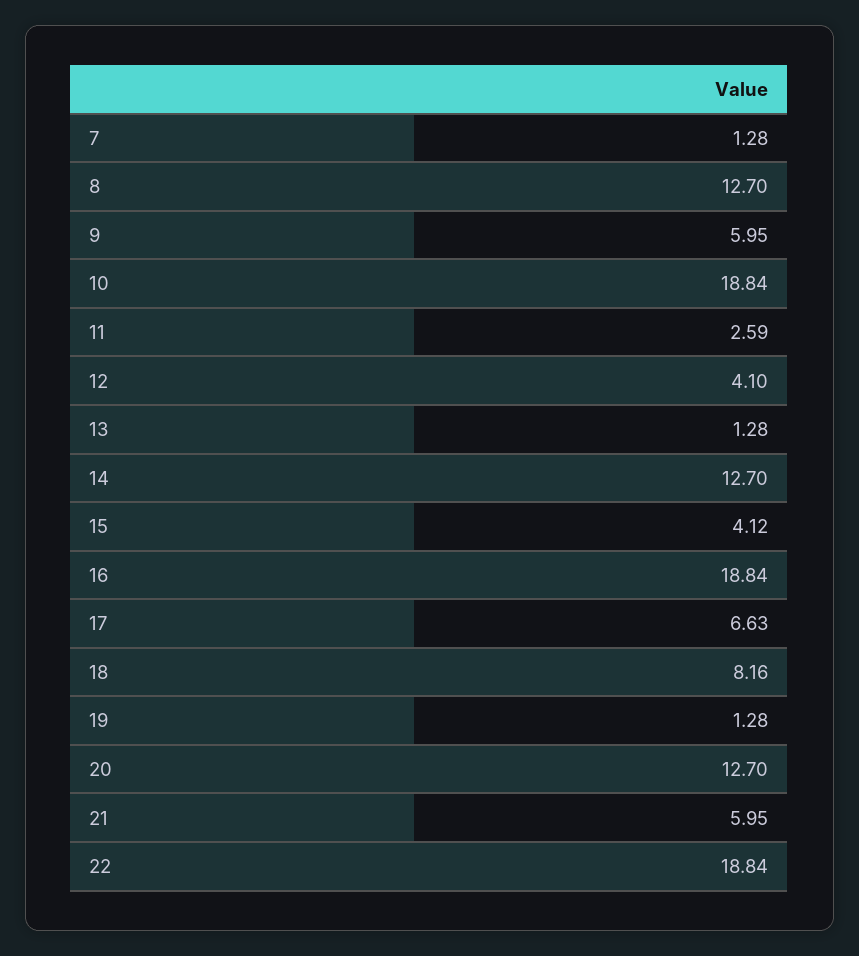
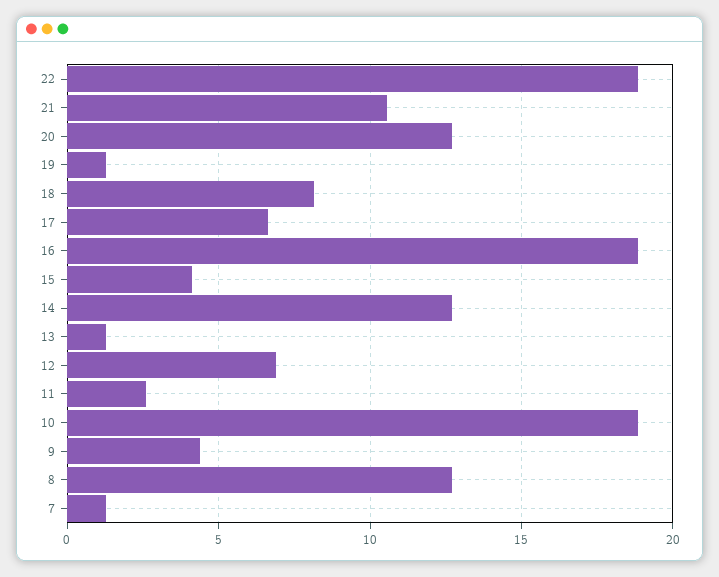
9: 5.95 -> 4.5
12: 4.1 -> 7
21: 5.95 -> 10.5

